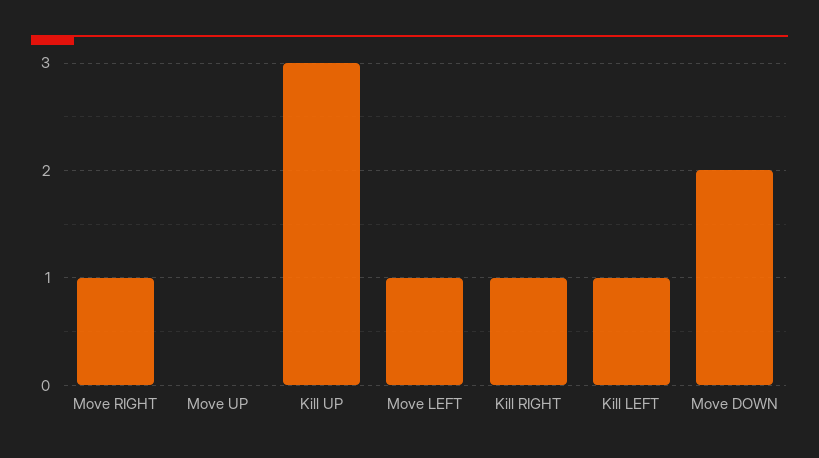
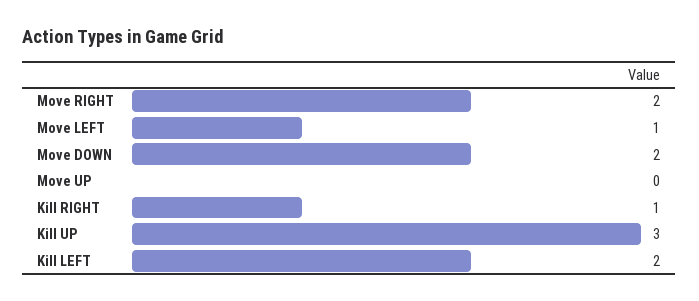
Move RIGHT: 1 -> 2
Kill LEFT: 1 -> 2

